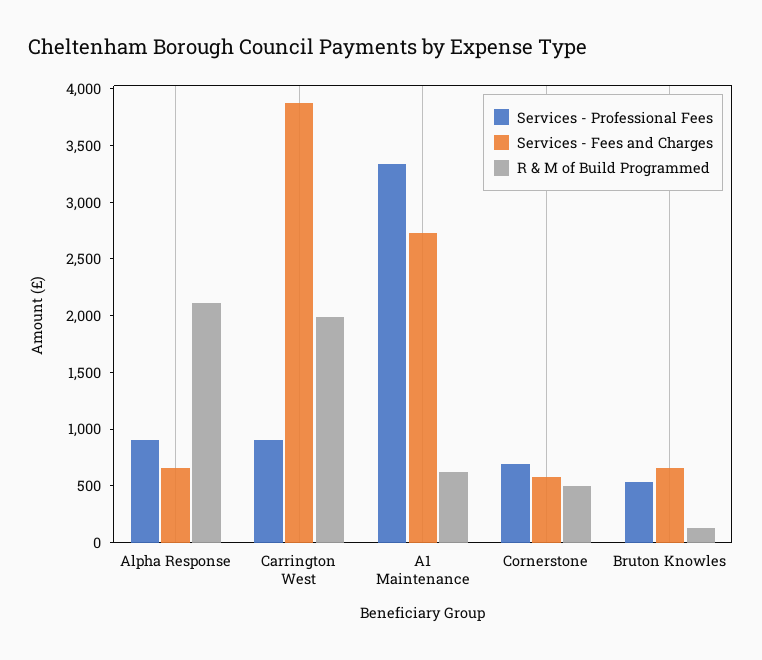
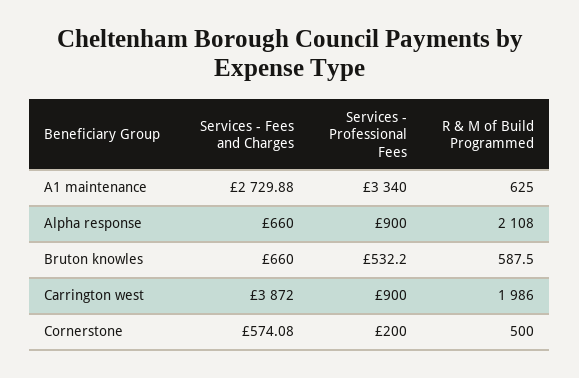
Services - Professional Fees, Cornerstone: 700 -> 200
R & M of Build Programmed, Bruton Knowles: 100 -> 587.5

